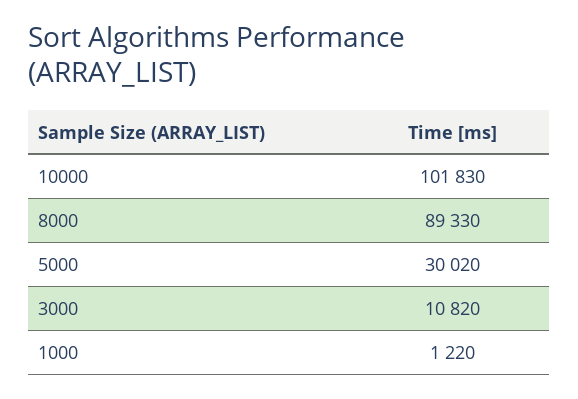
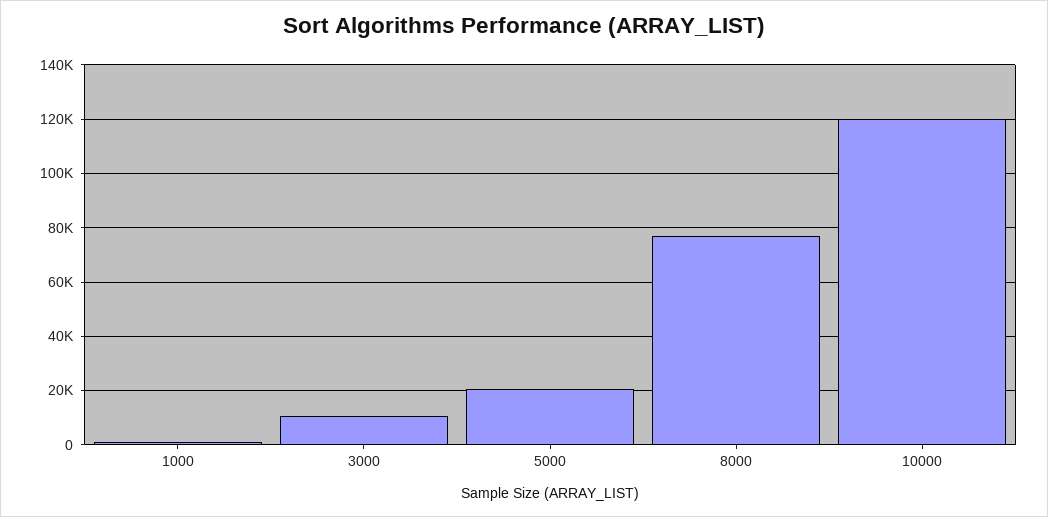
10000: 101830 -> 120000
8000: 89330 -> 77500
5000: 30020 -> 20000

